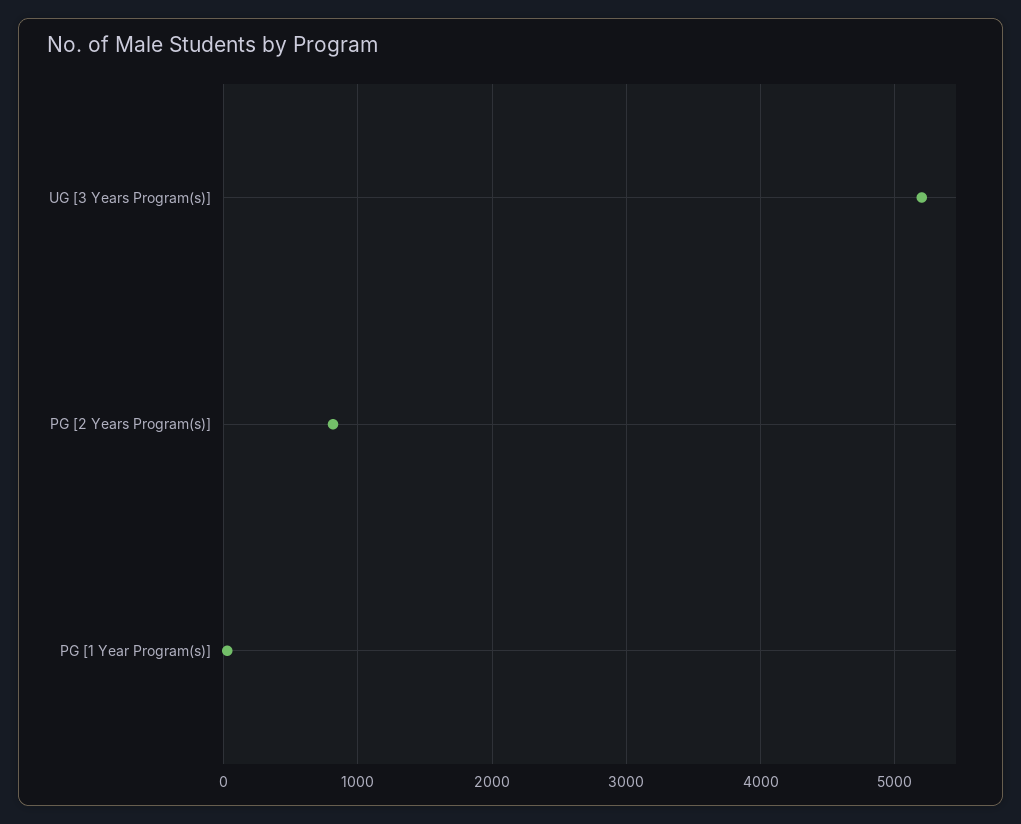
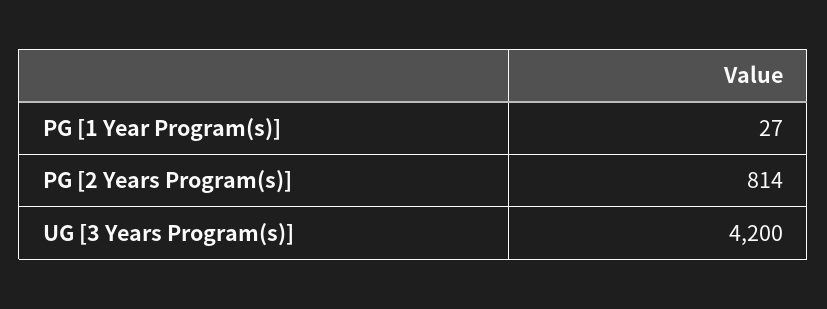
UG [3 Years Program(s)]: 5200 -> 4200

